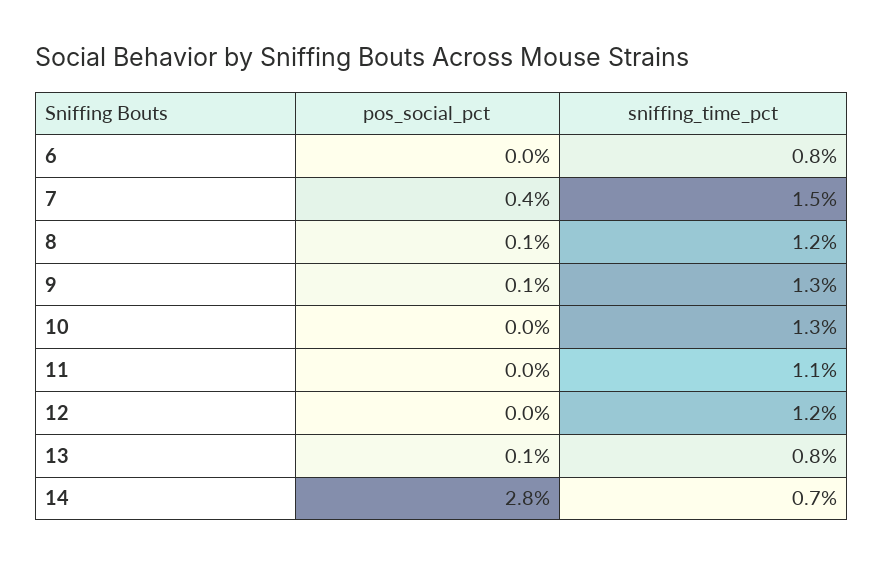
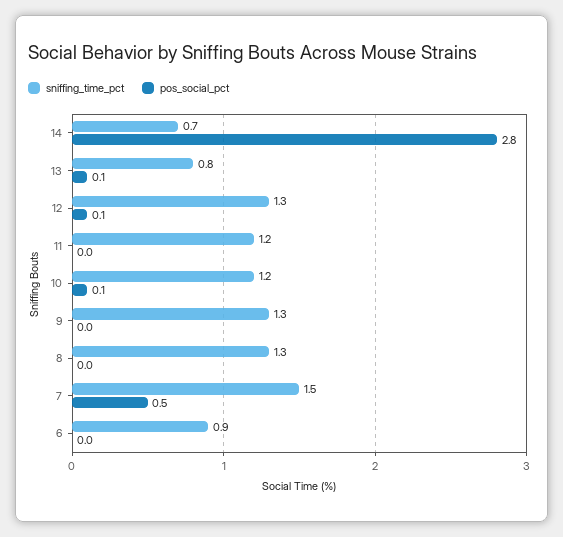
sniffing_time_pct, 6: 0.8 -> 0.9
pos_social_pct, 7: 0.4 -> 0.5
pos_social_pct, 8: 0.1 -> 0
sniffing_time_pct, 8: 1.2 -> 1.3
pos_social_pct, 9: 0.1 -> 0
pos_social_pct, 10: 0 -> 0.1
sniffing_time_pct, 10: 1.3 -> 1.2
sniffing_time_pct, 11: 1.1 -> 1.2
pos_social_pct, 12: 0 -> 0.1
sniffing_time_pct, 12: 1.2 -> 1.3

